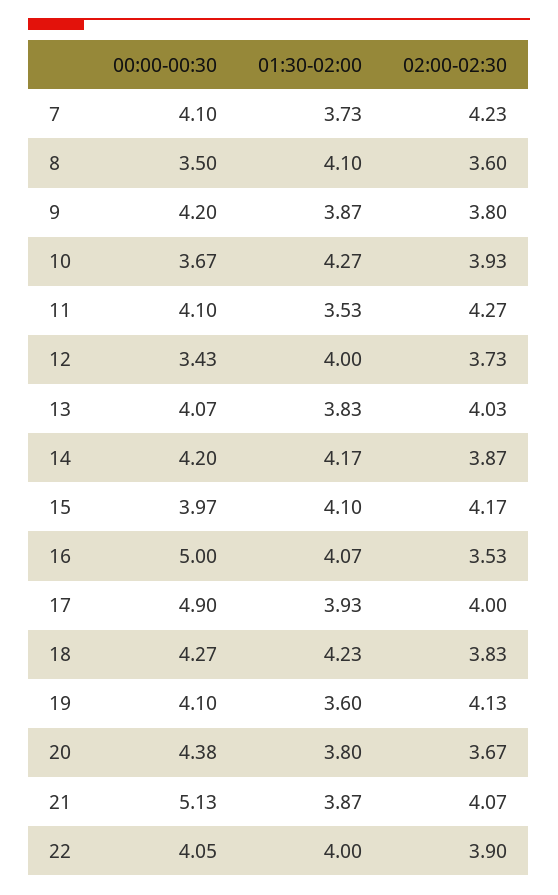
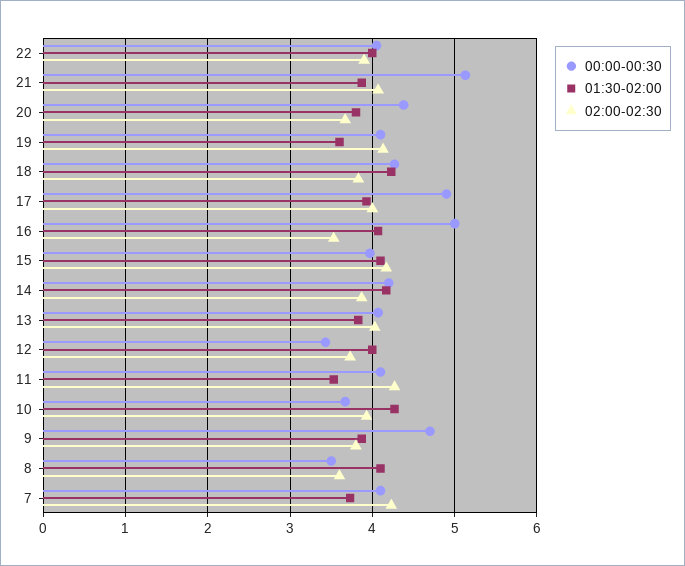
00:00-00:30, 9: 4.2 -> 4.7

